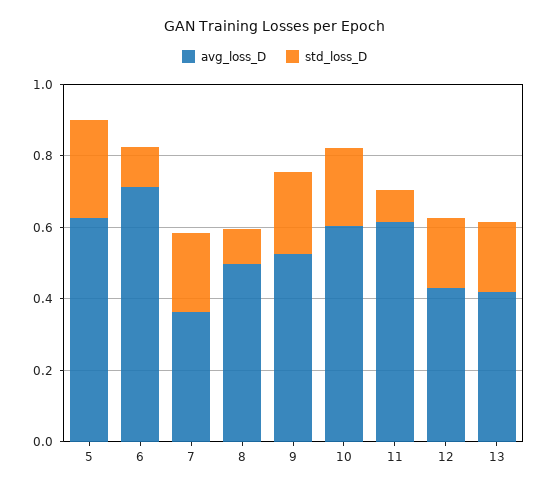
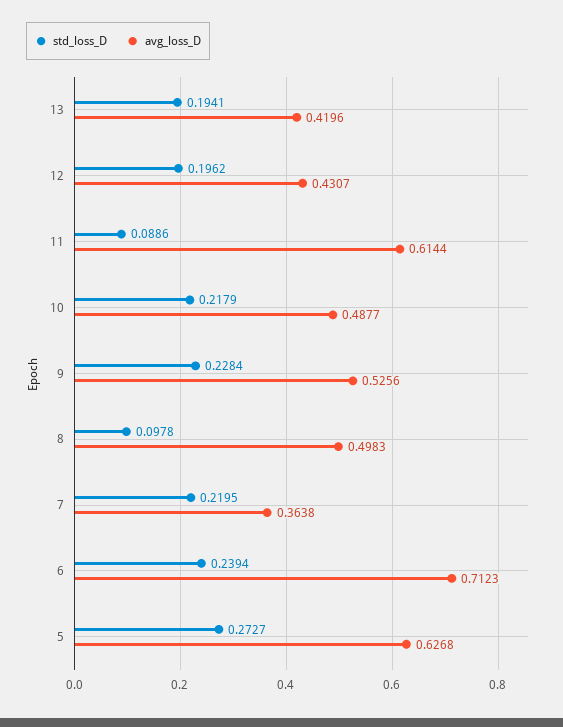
std_loss_D, 6: 0.1 -> 0.2394
avg_loss_D, 10: 0.6 -> 0.4877

